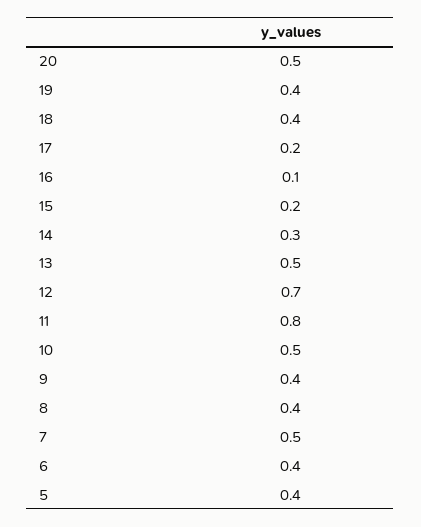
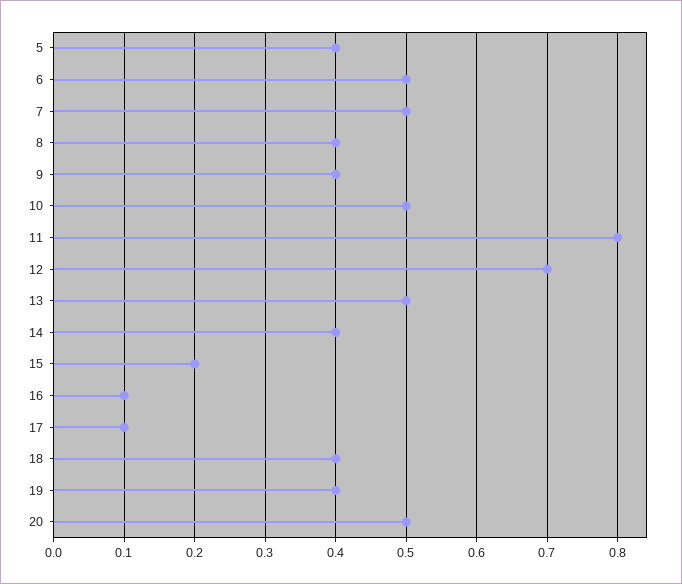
17: 0.2 -> 0.1
14: 0.3 -> 0.4
6: 0.4 -> 0.5

